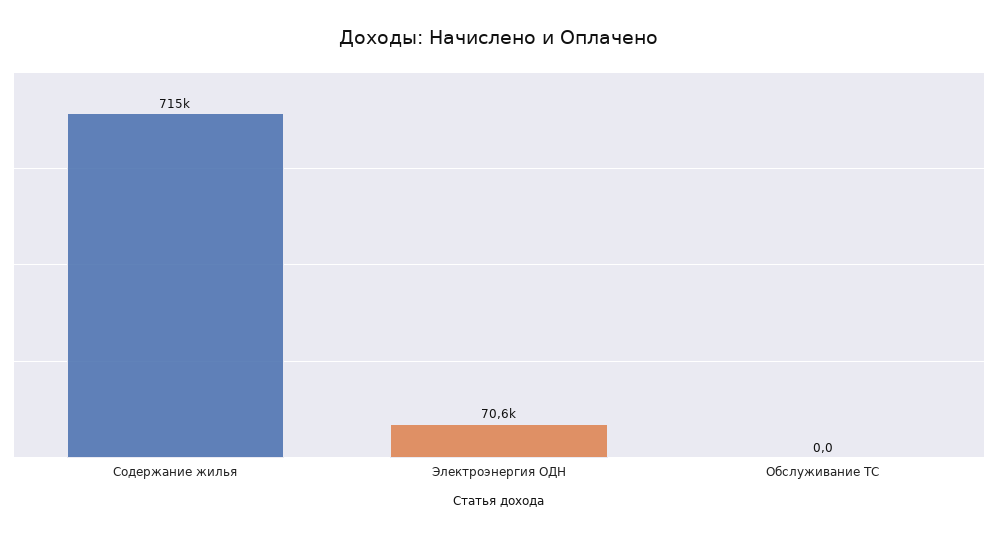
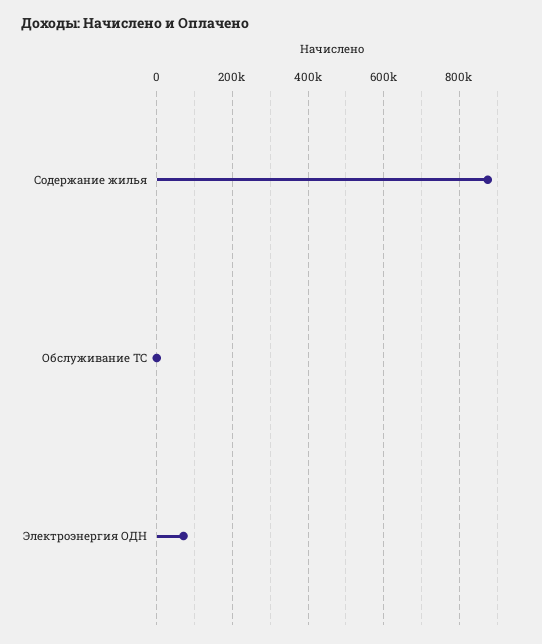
Содержание жилья: 715000 -> 880000

